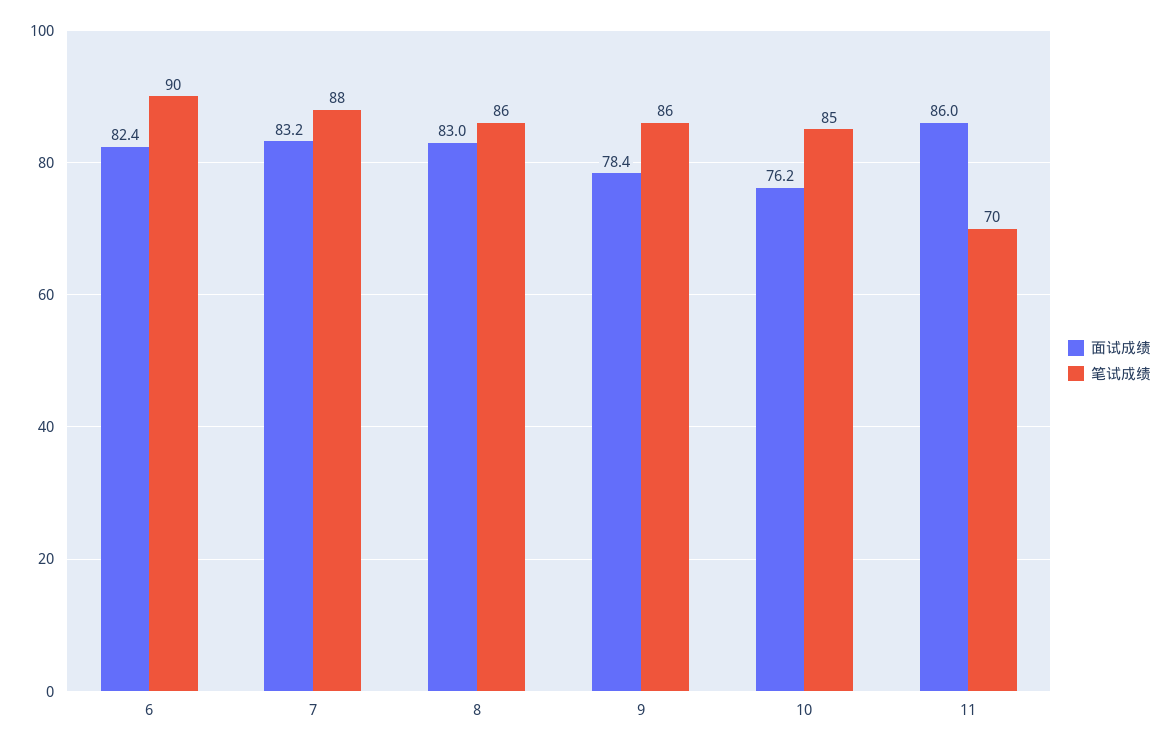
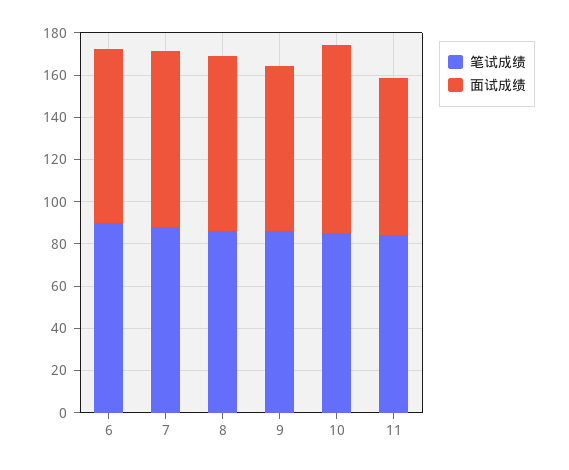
面试成绩, 10: 76.2 -> 90
面试成绩, 11: 86 -> 75
笔试成绩, 11: 70 -> 85

